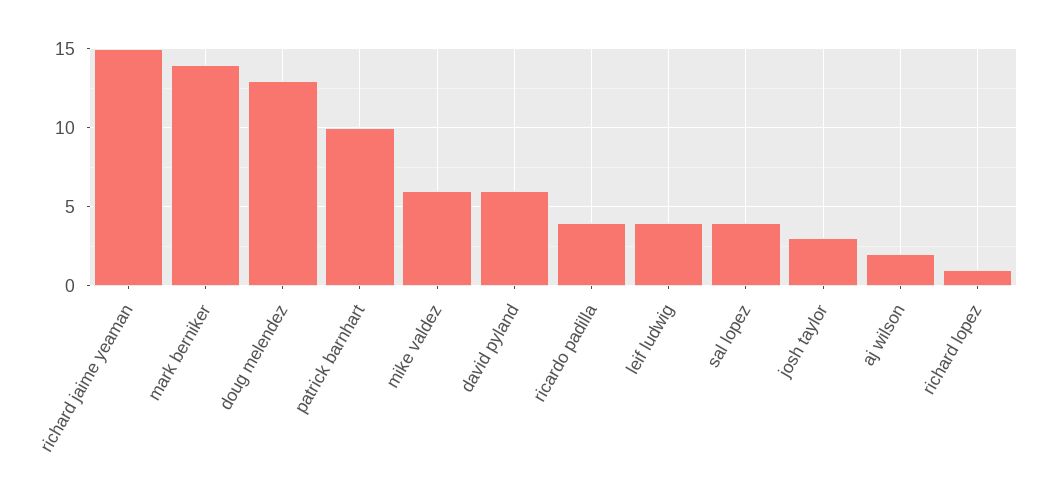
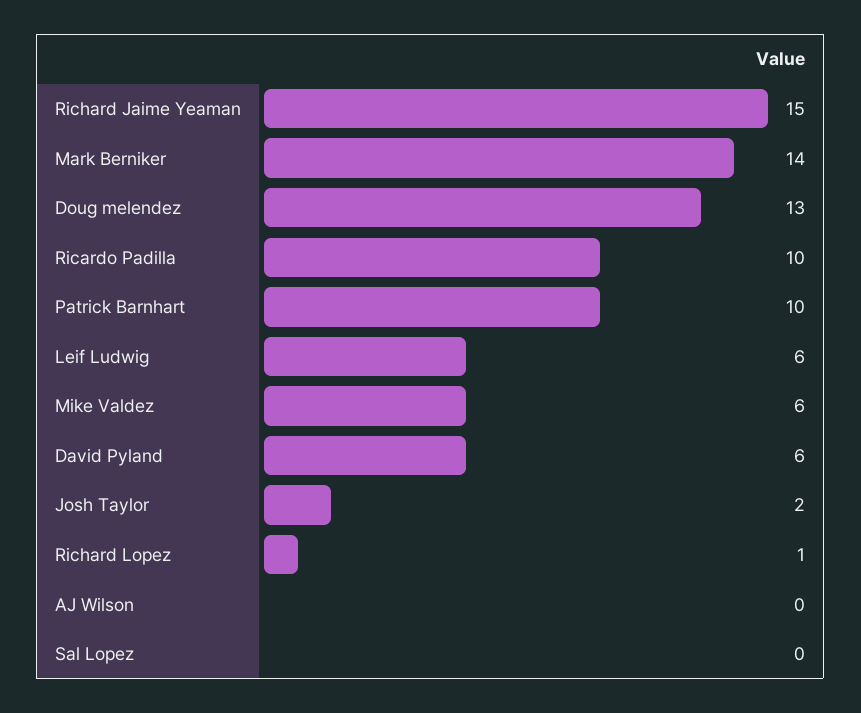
ricardo padilla: 4 -> 10
leif ludwig: 4 -> 6
sal lopez: 4 -> 0
josh taylor: 3 -> 2
aj wilson: 2 -> 0

